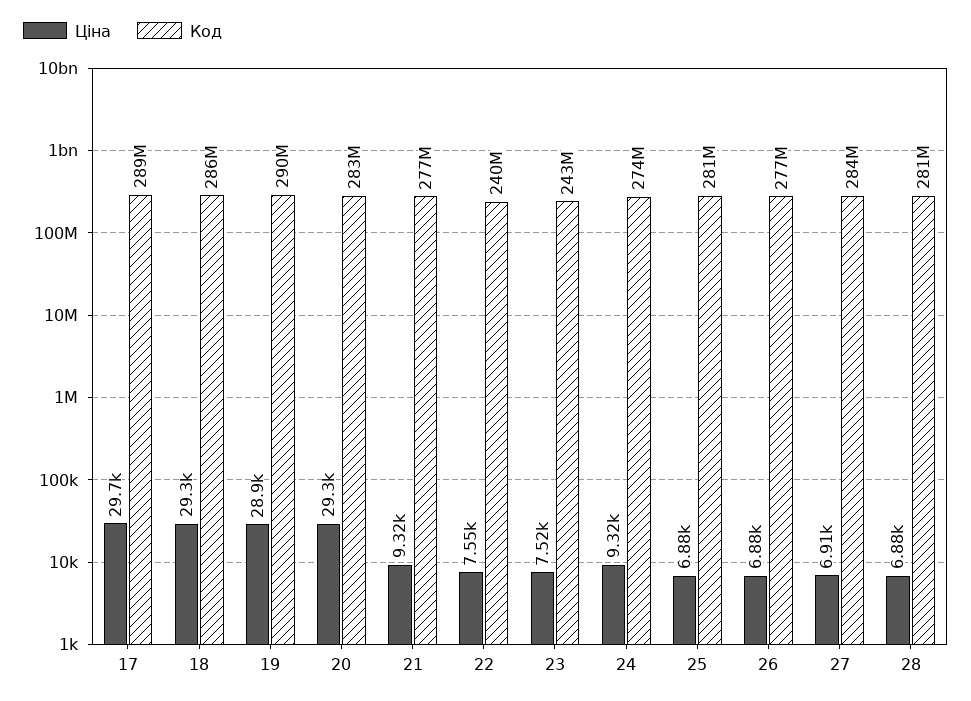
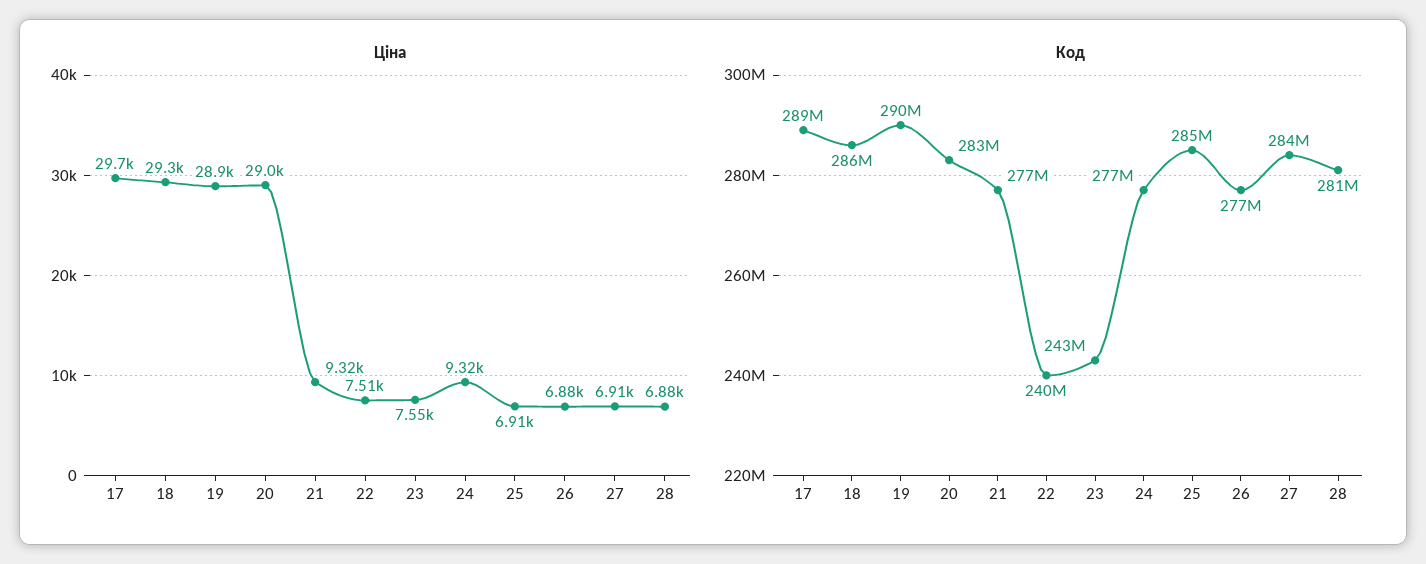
Ціна, 20: 29300 -> 29000
Ціна, 22: 7550 -> 7510
Ціна, 23: 7520 -> 7550
Код, 24: 274000000 -> 277000000
Ціна, 25: 6880 -> 6910
Код, 25: 281000000 -> 285000000

